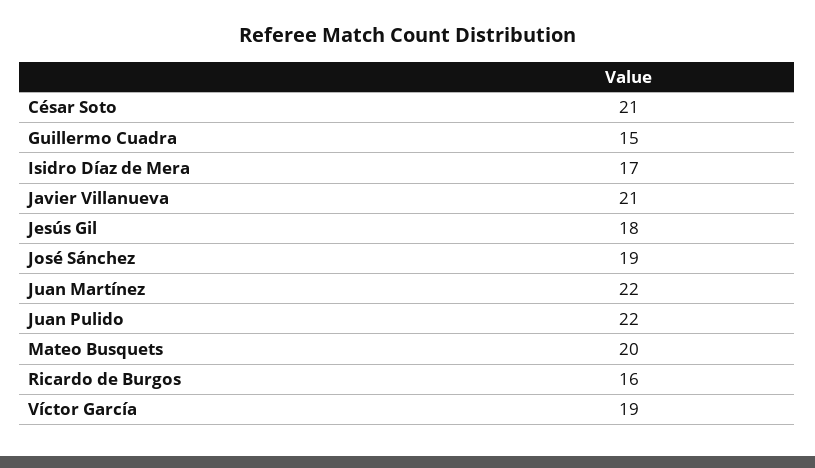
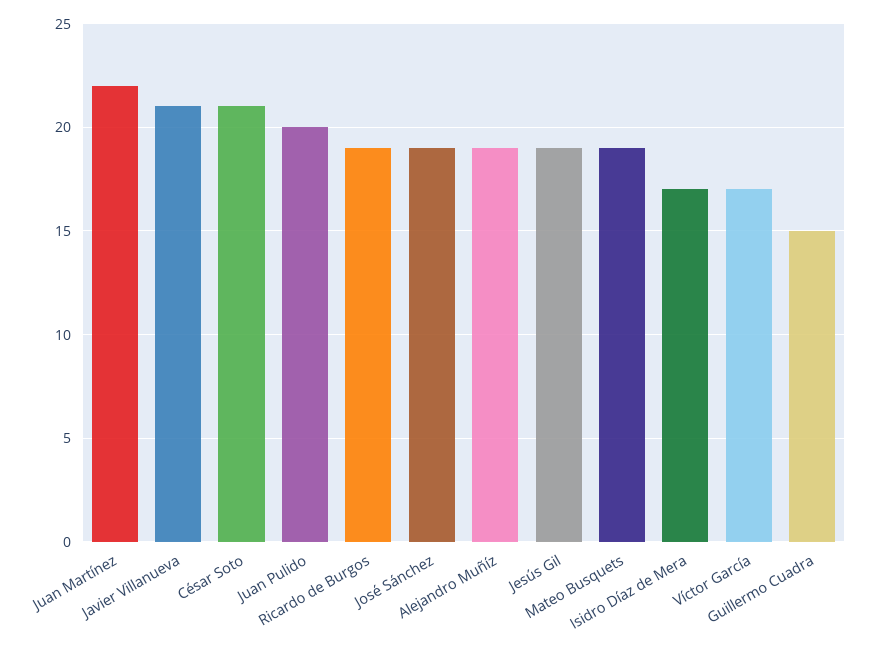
Jesús Gil: 18 -> 19
Juan Pulido: 22 -> 20
Mateo Busquets: 20 -> 19
Ricardo de Burgos: 16 -> 19
Víctor García: 19 -> 17
Alejandro Muñíz: none -> 19

